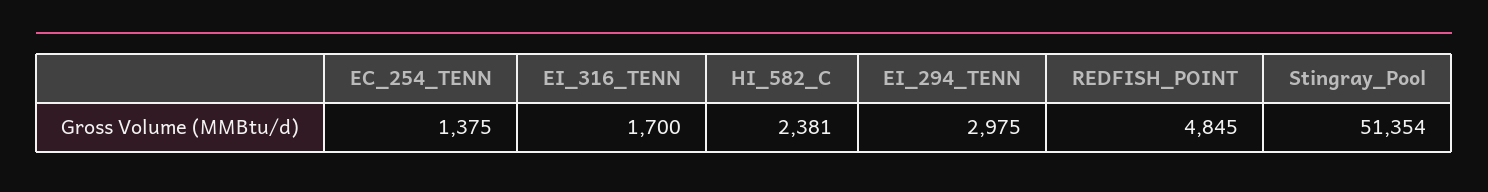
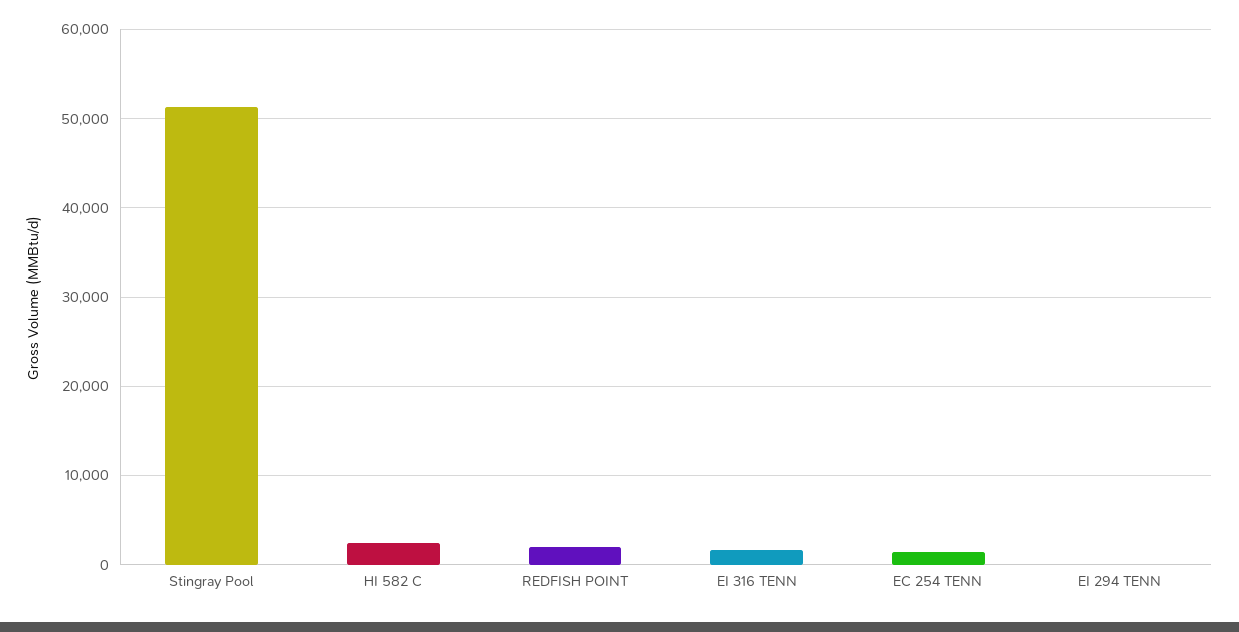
EI_294_TENN: 2975 -> 0
REDFISH_POINT: 4845 -> 2000

